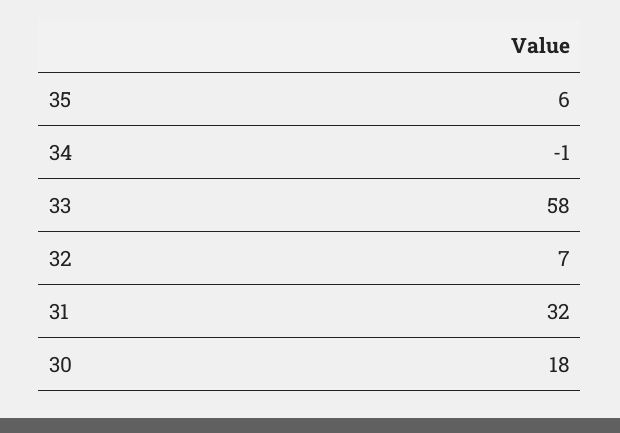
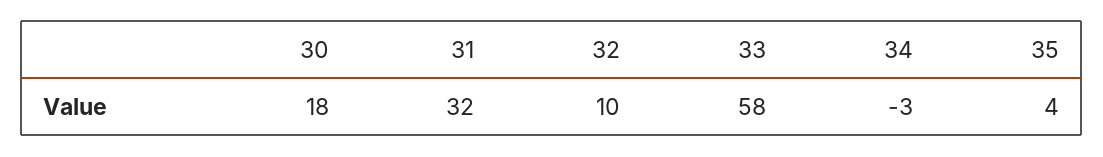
35: 6 -> 4
34: -1 -> -3
32: 7 -> 10

